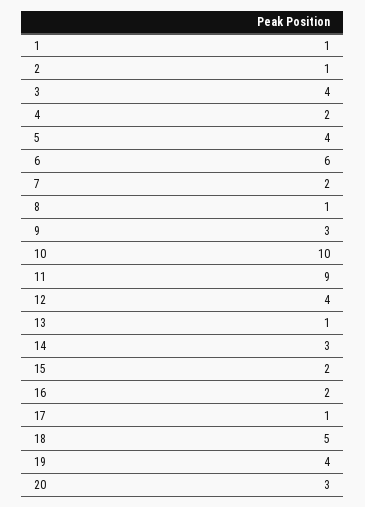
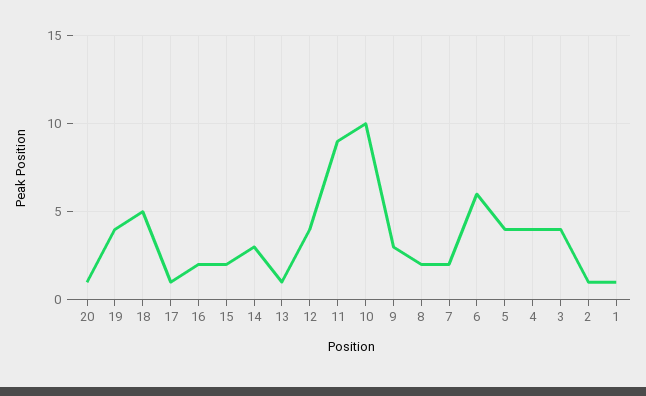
4: 2 -> 4
8: 1 -> 2
20: 3 -> 1

